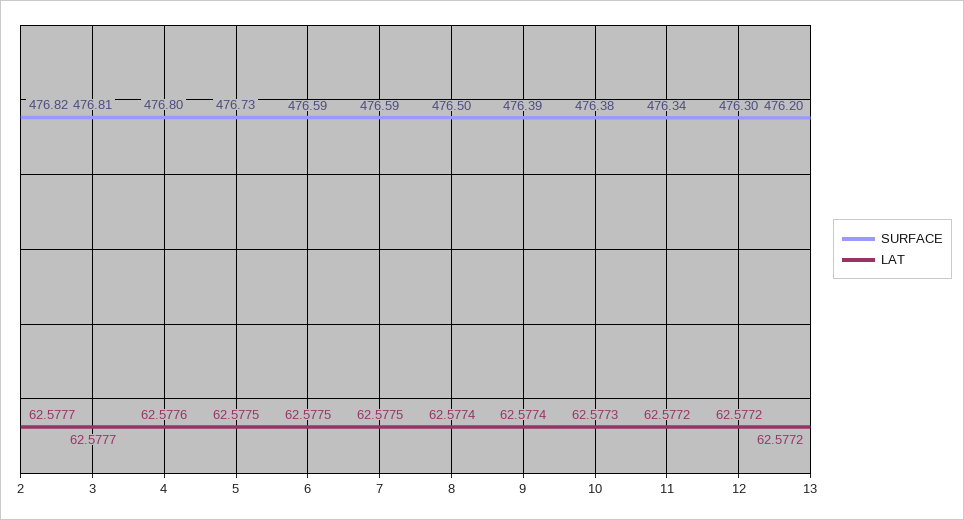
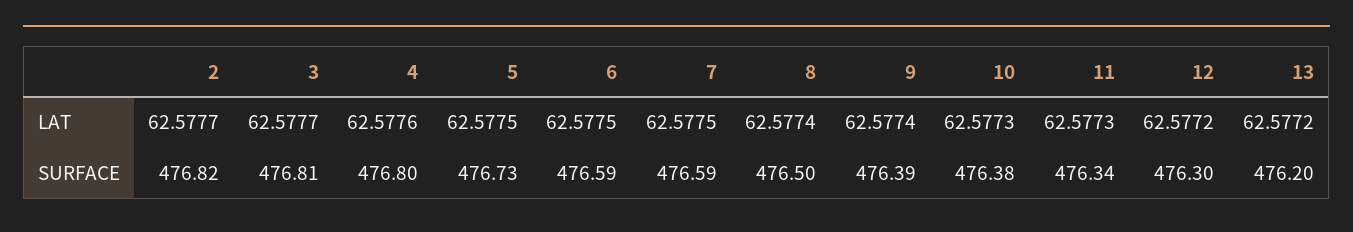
LAT, 11: 62.5772 -> 62.5773

